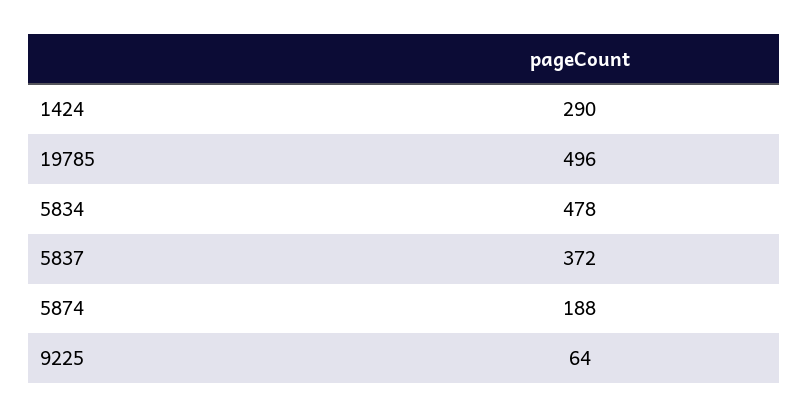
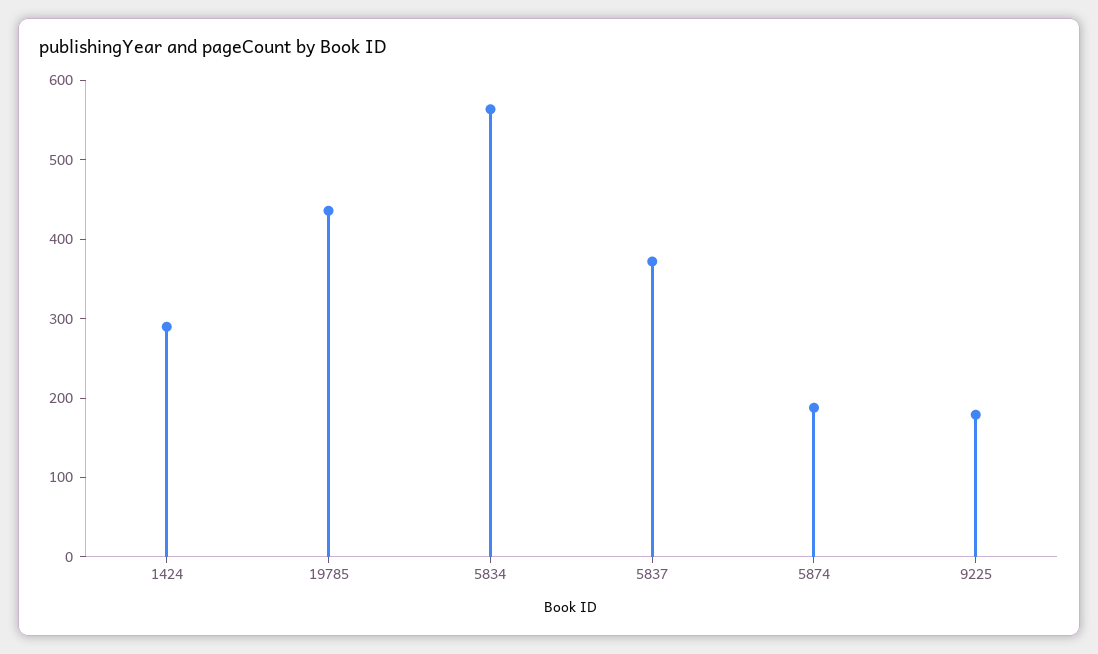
19785: 496 -> 440
5834: 478 -> 560
9225: 64 -> 180

